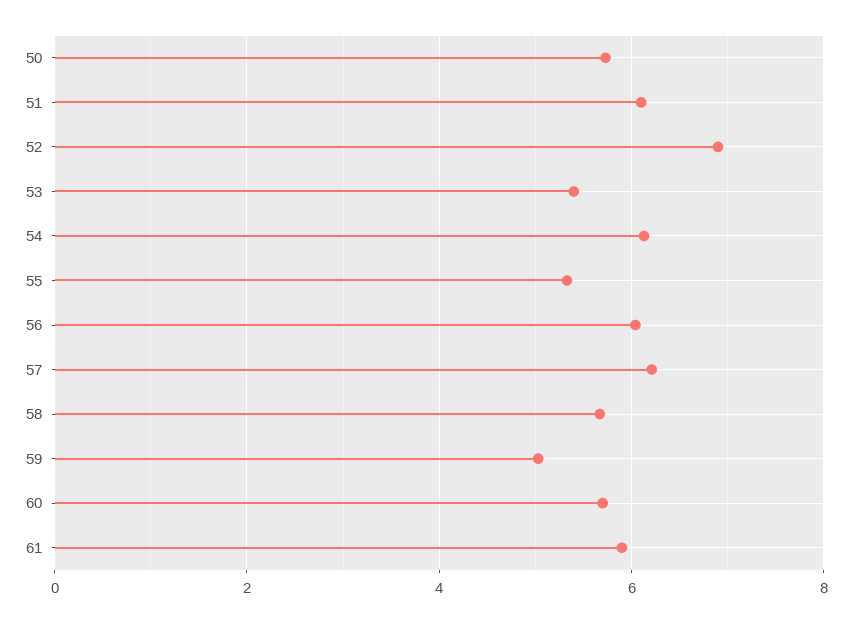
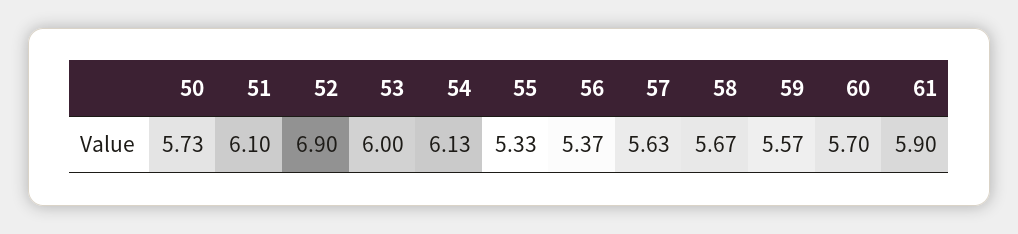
53: 5.4 -> 6
56: 6 -> 5.37
57: 6.2 -> 5.63
59: 5 -> 5.57

